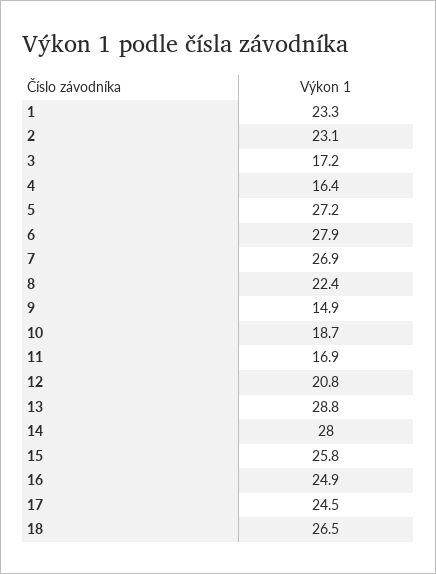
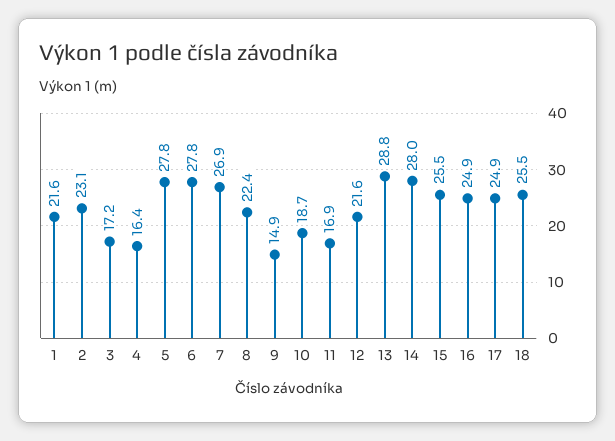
1: 23.3 -> 21.6
5: 27.2 -> 27.8
6: 27.9 -> 27.8
12: 20.8 -> 21.6
15: 25.8 -> 25.5
17: 24.5 -> 24.9
18: 26.5 -> 25.5

